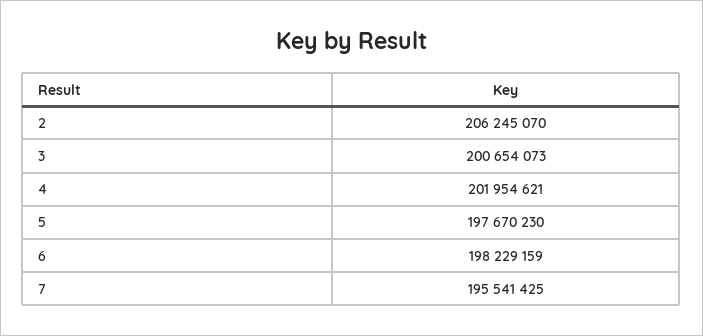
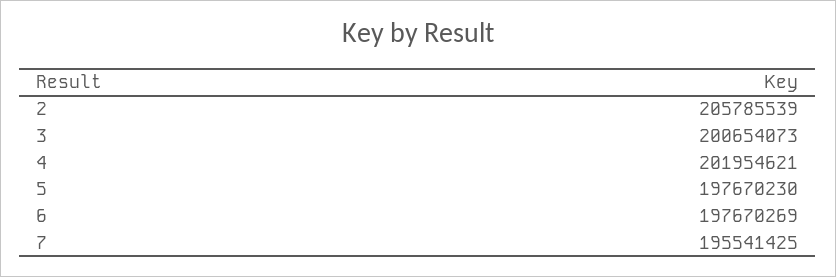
2: 206245070 -> 205785539
6: 198229159 -> 197670269

